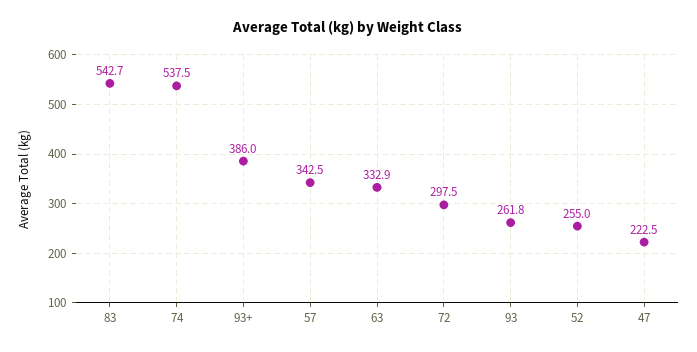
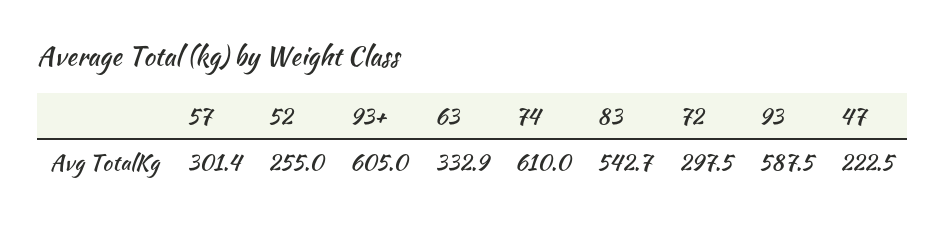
74: 537.5 -> 610
93+: 386 -> 605
57: 342.5 -> 301.4
93: 261.8 -> 587.5

